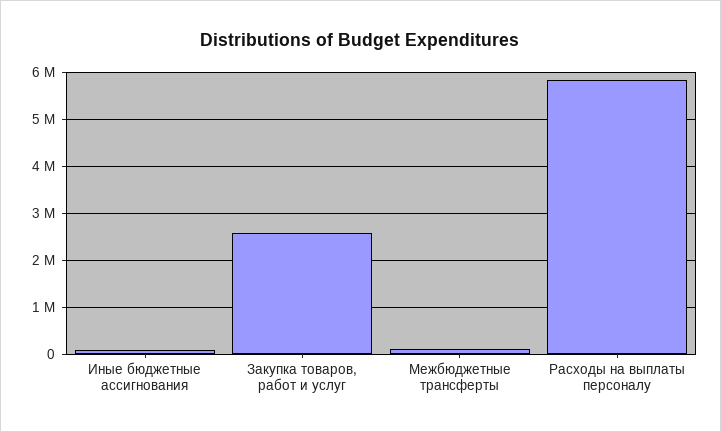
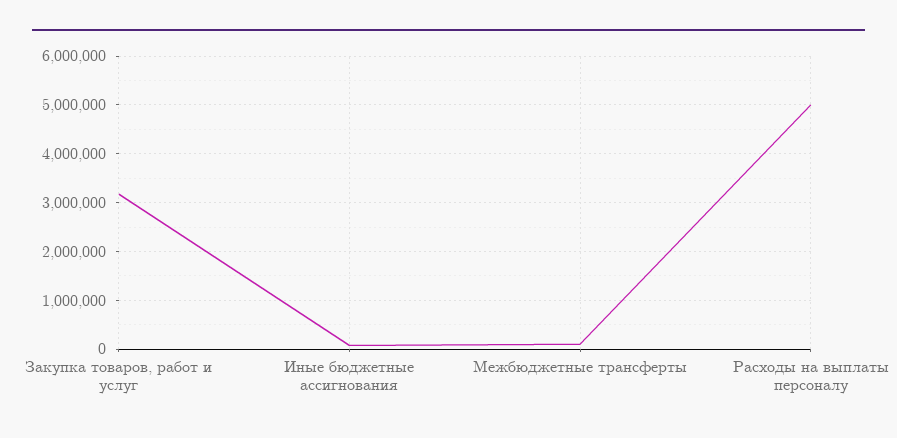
Закупка товаров, работ и услуг: 2600000 -> 3200000
Расходы на выплаты персоналу: 5800000 -> 5000000

